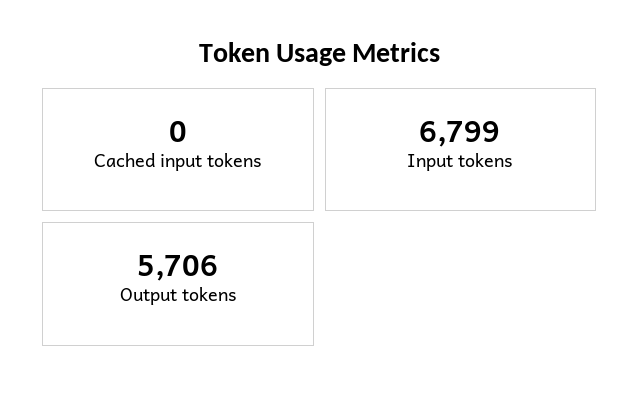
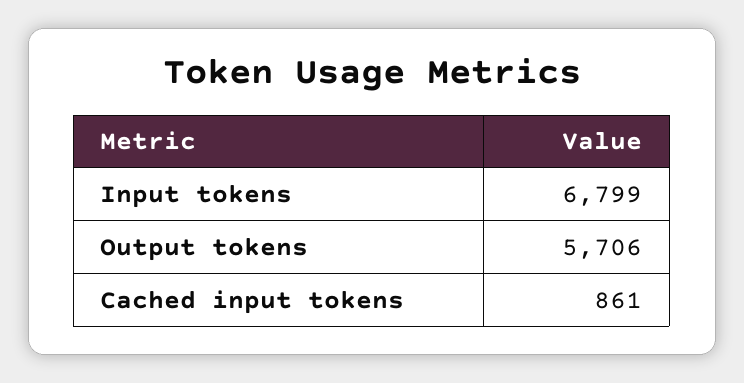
Cached input tokens: 0 -> 861

